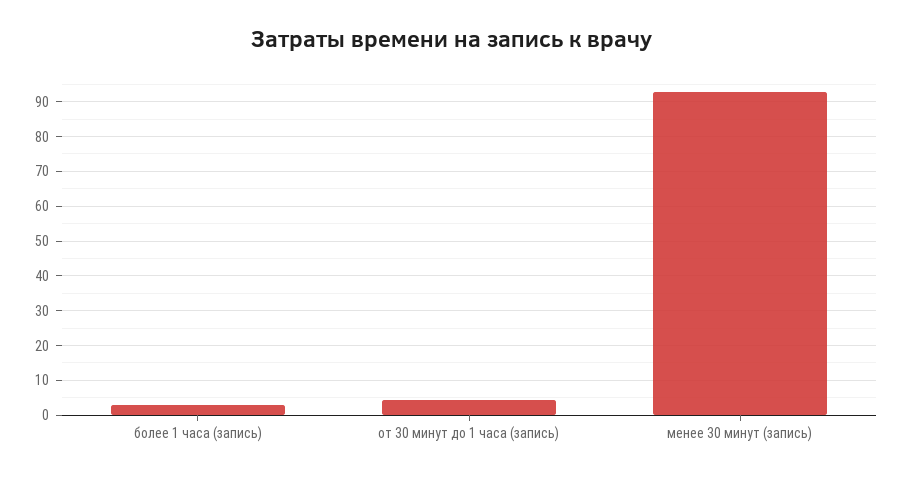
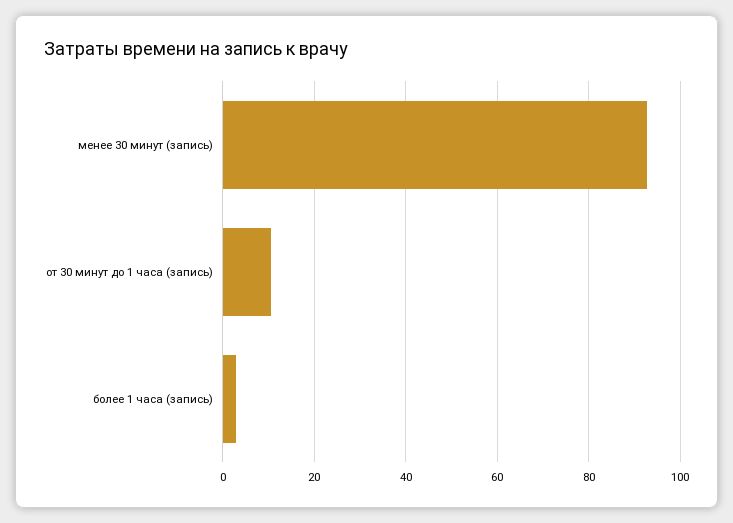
от 30 минут до 1 часа (запись): 4 -> 10

